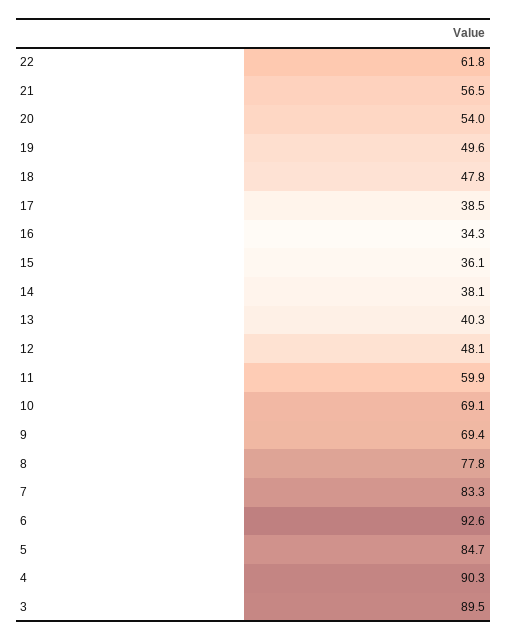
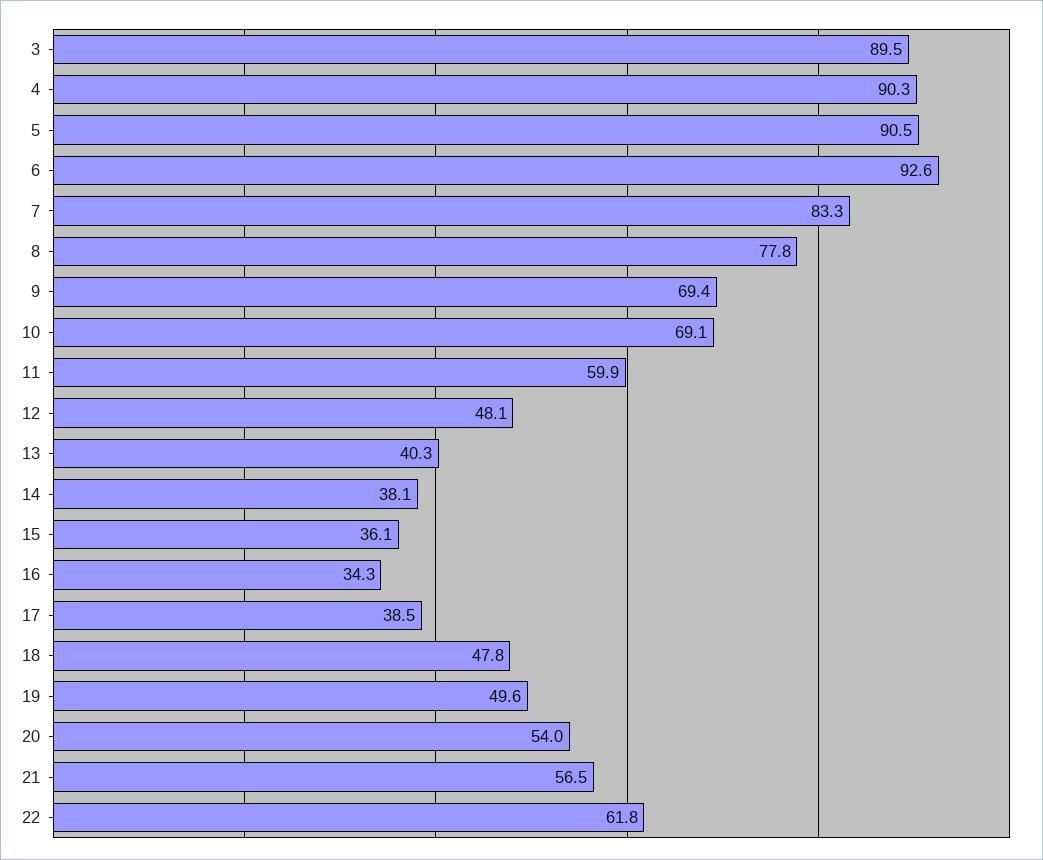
5: 84.7 -> 90.5

